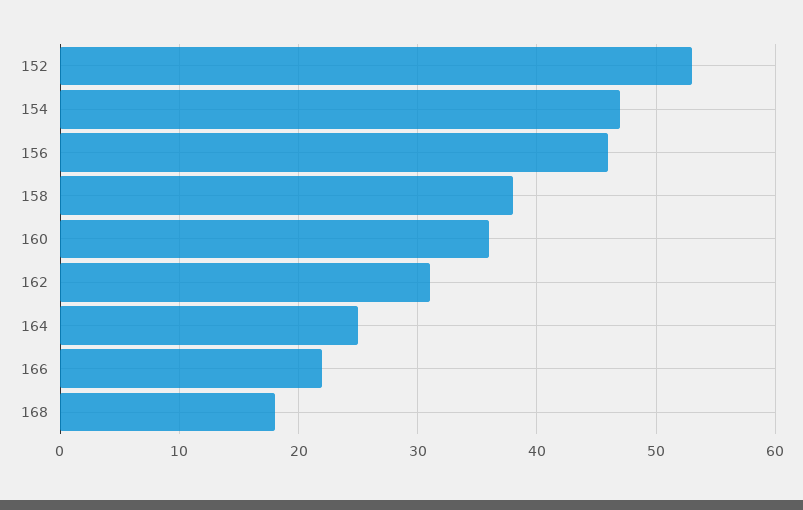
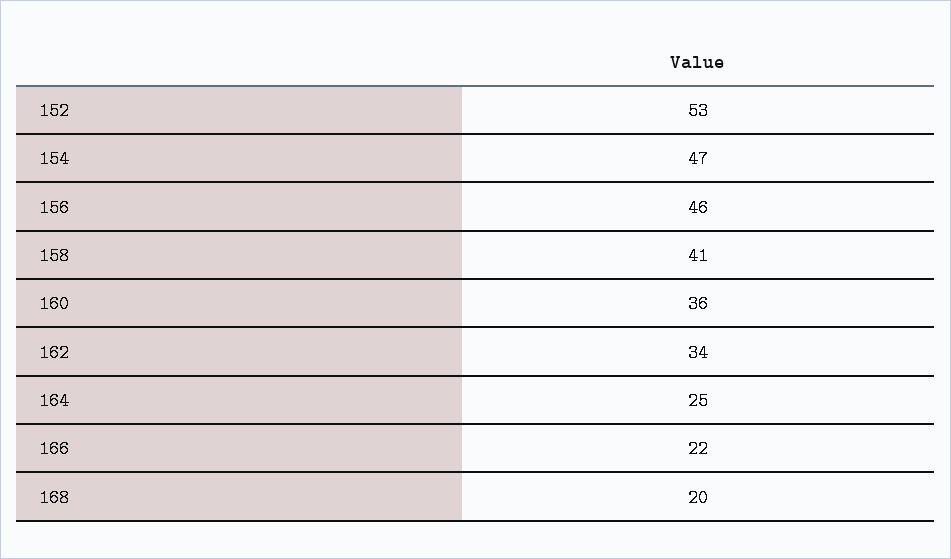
158: 38 -> 41
162: 31 -> 34
168: 18 -> 20

